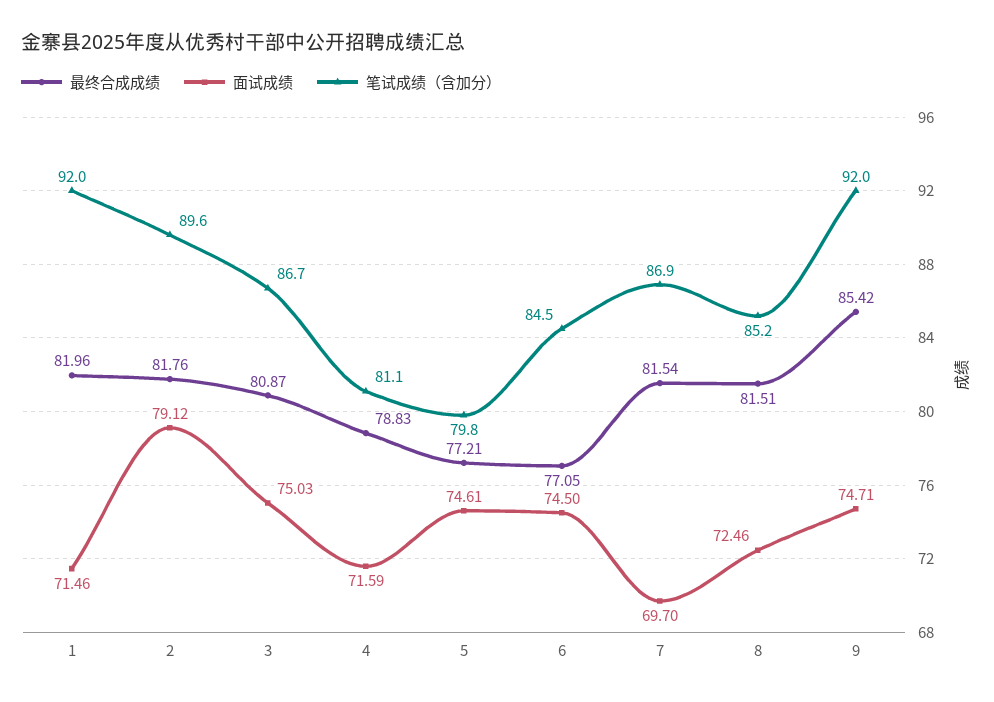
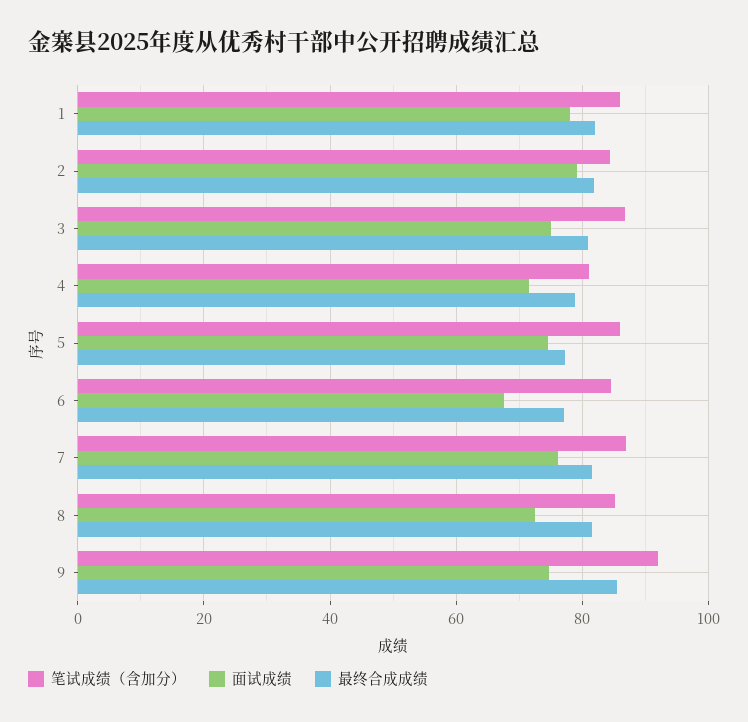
面试成绩, 1: 71.46 -> 78
笔试成绩（含加分）, 1: 92 -> 86
笔试成绩（含加分）, 2: 89.6 -> 84
笔试成绩（含加分）, 5: 79.8 -> 86
面试成绩, 6: 74.5 -> 68
面试成绩, 7: 69.7 -> 76

